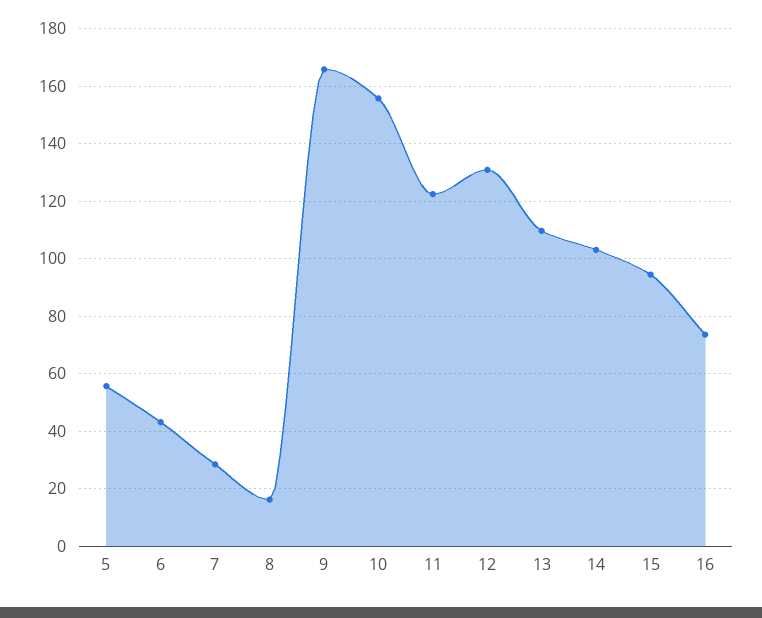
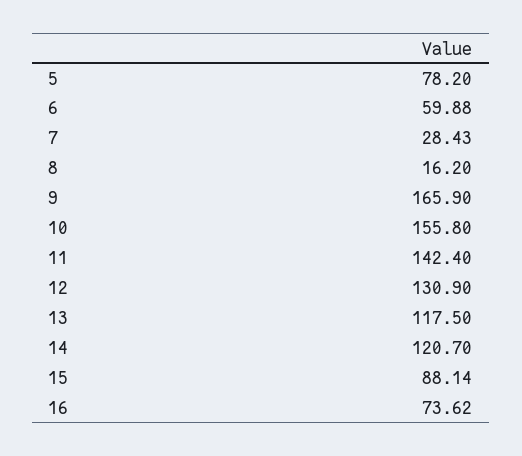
5: 55 -> 78.2
6: 42.5 -> 59.88
11: 122.5 -> 142.4
13: 110 -> 117.5
14: 102.5 -> 120.7
15: 95 -> 88.14

